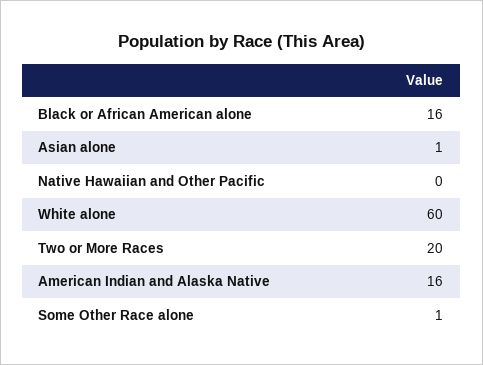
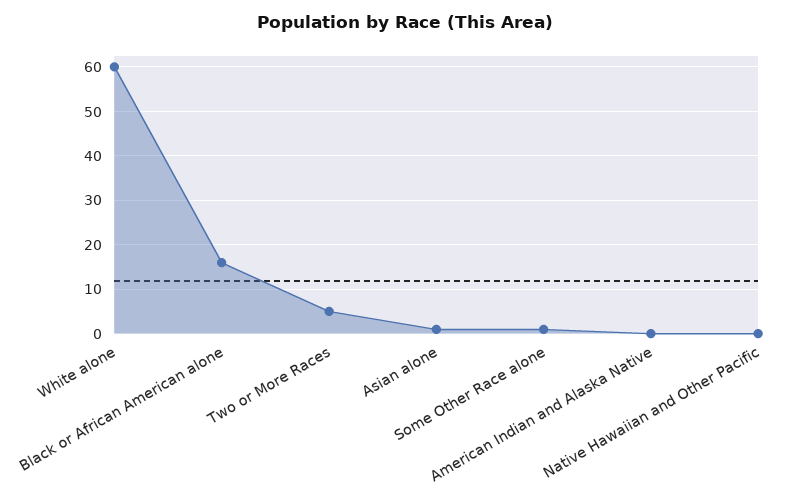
Two or More Races: 20 -> 5
American Indian and Alaska Native: 16 -> 0

